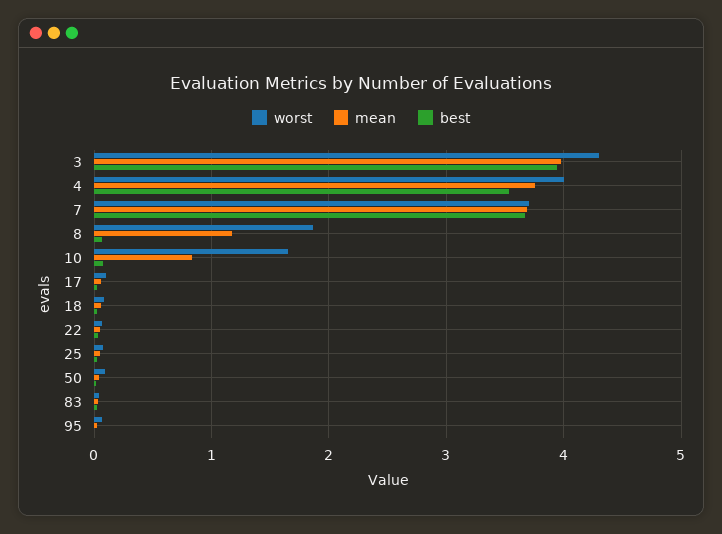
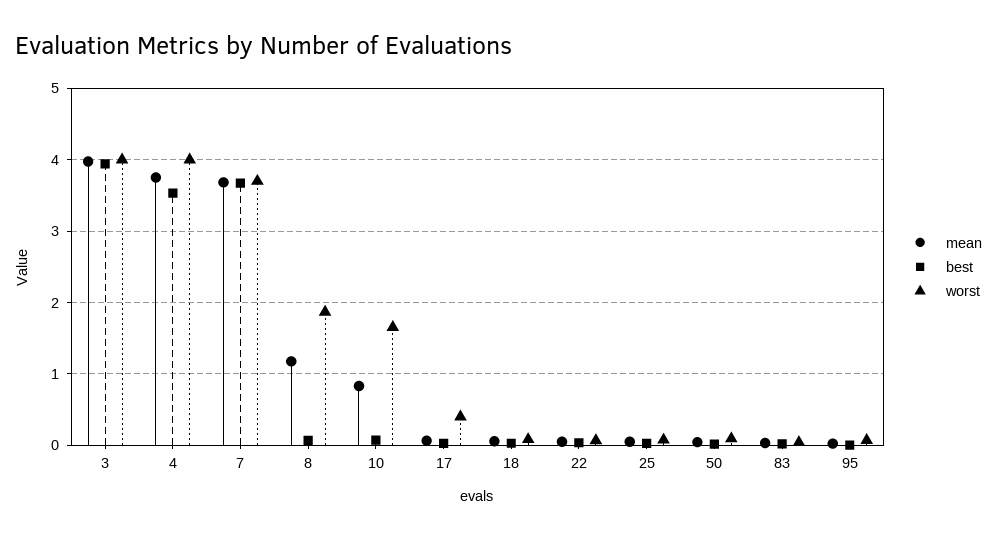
worst, 3: 4.3 -> 4
worst, 17: 0.1 -> 0.4

